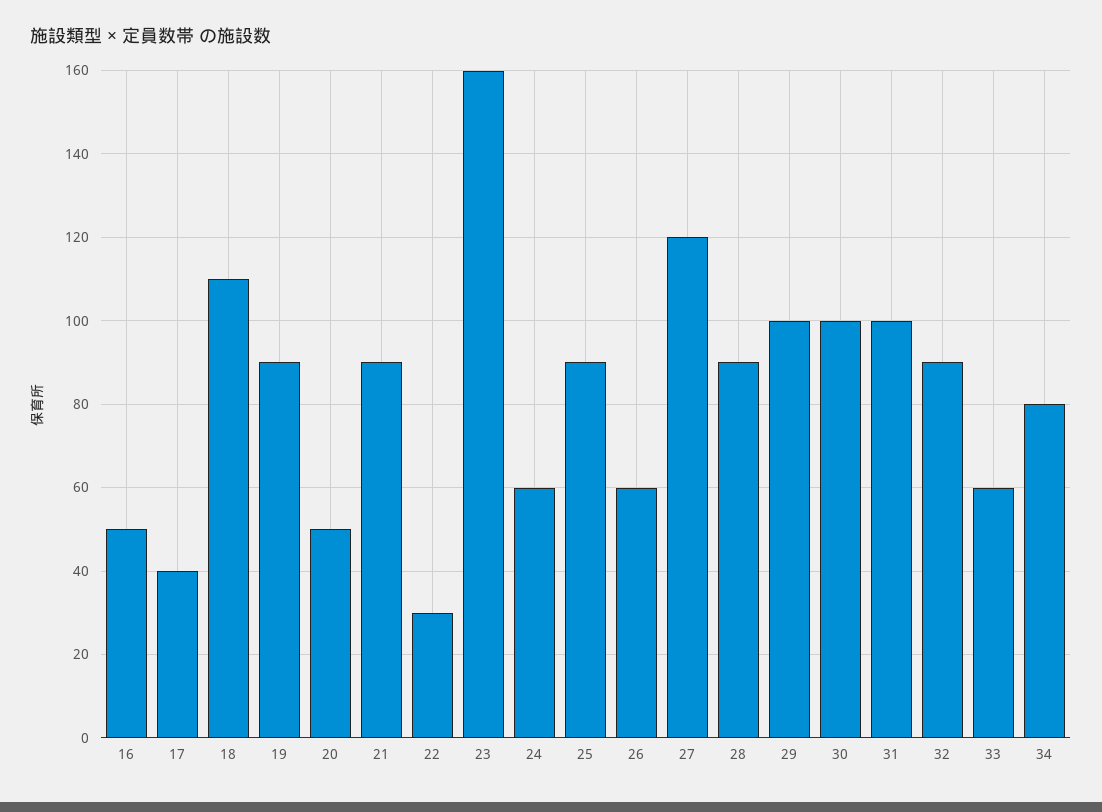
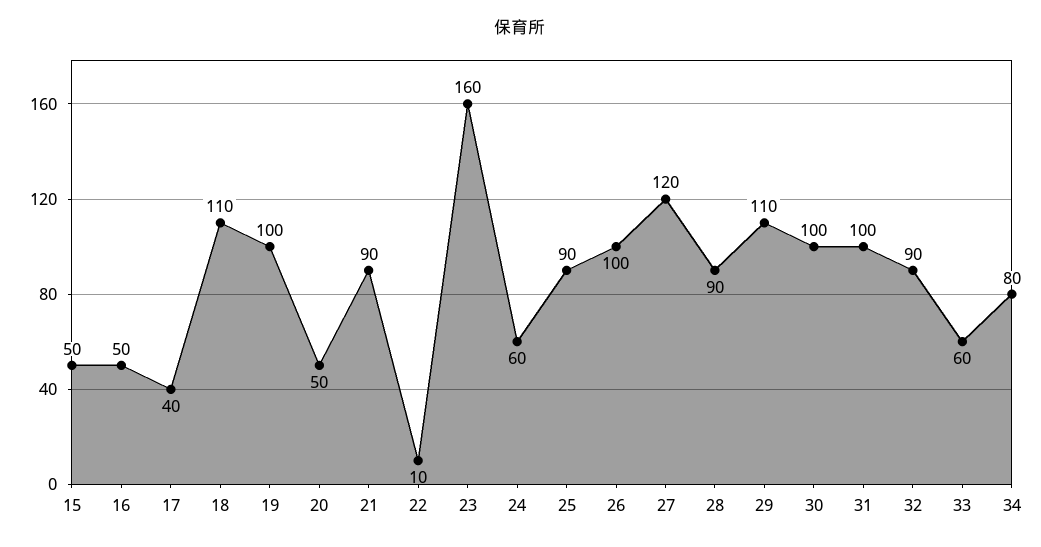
19: 90 -> 100
22: 30 -> 10
26: 60 -> 100
29: 100 -> 110
15: none -> 50

